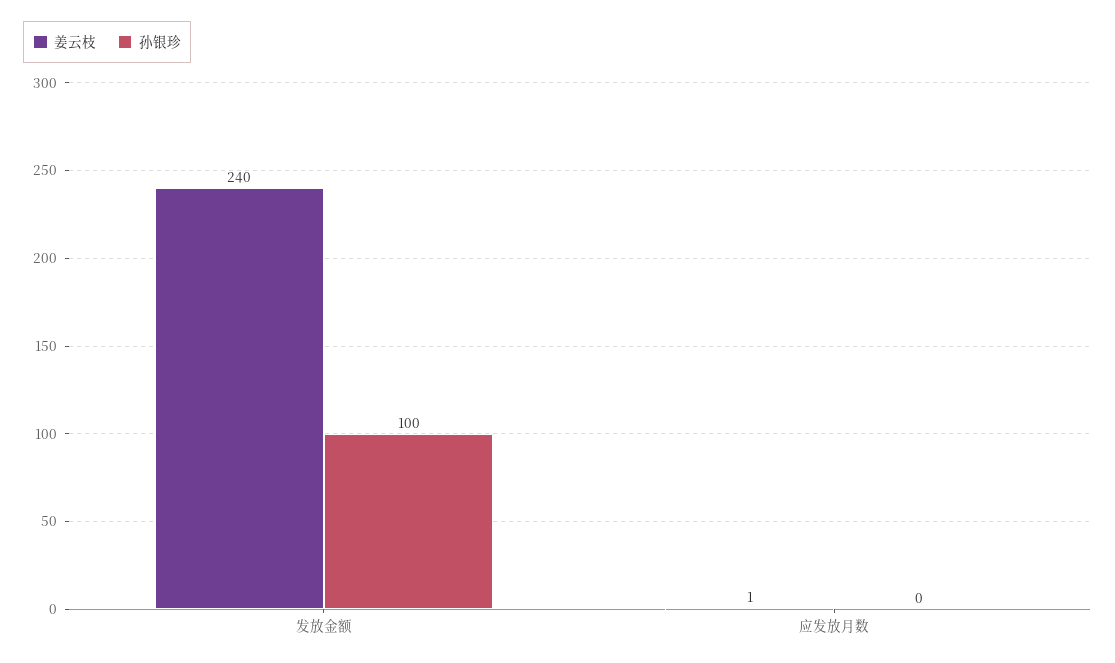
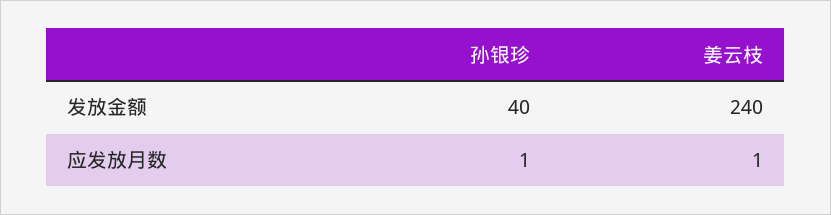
孙银珍, 发放金额: 100 -> 40
孙银珍, 应发放月数: 0 -> 1

